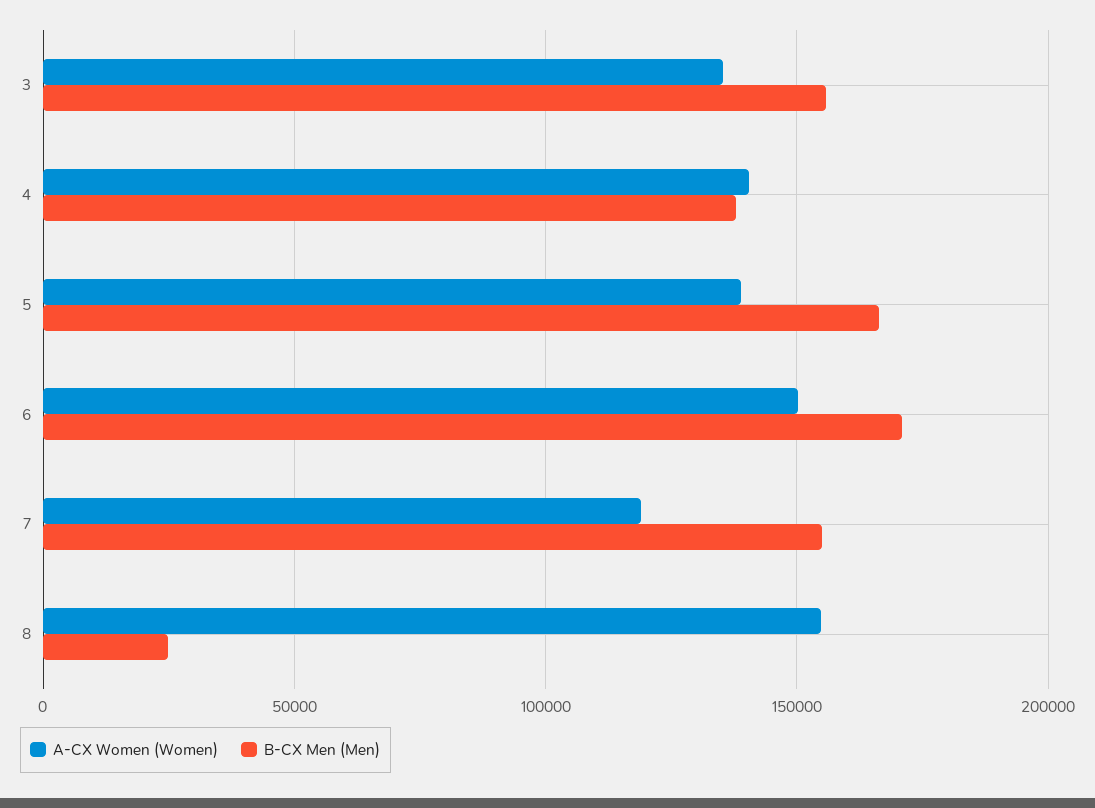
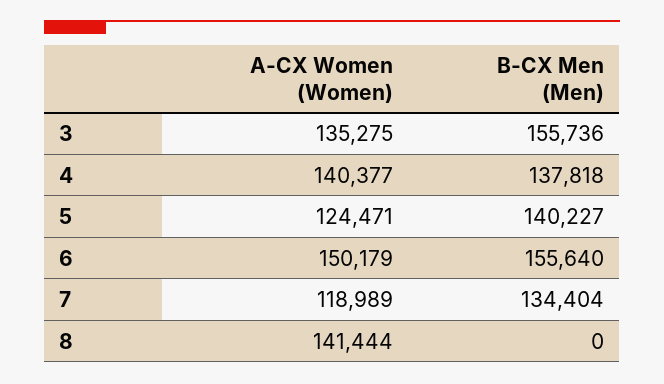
A-CX Women (Women), 5: 140000 -> 124471
B-CX Men (Men), 5: 165000 -> 140227
B-CX Men (Men), 6: 170000 -> 155640
B-CX Men (Men), 7: 155000 -> 134404
A-CX Women (Women), 8: 155000 -> 141444
B-CX Men (Men), 8: 25000 -> 0

